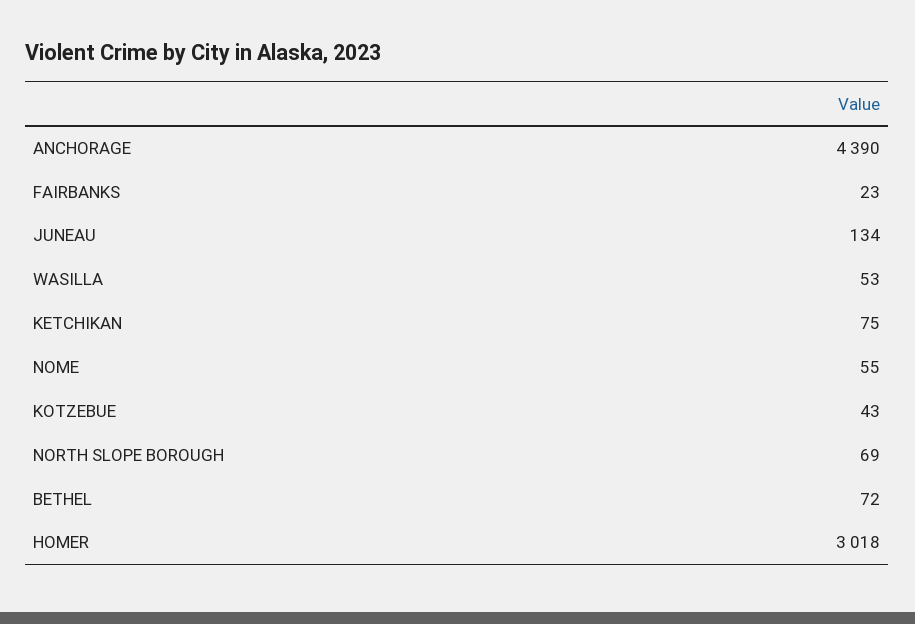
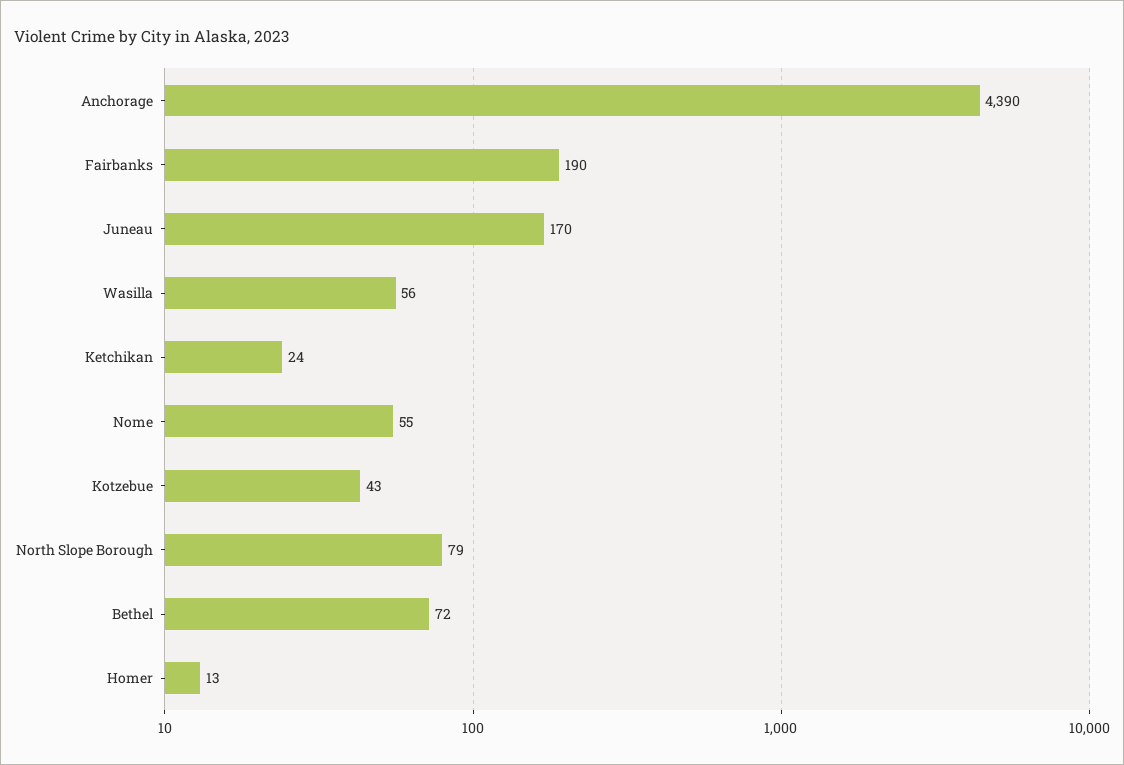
FAIRBANKS: 23 -> 190
JUNEAU: 134 -> 170
WASILLA: 53 -> 56
KETCHIKAN: 75 -> 24
NORTH SLOPE BOROUGH: 69 -> 79
HOMER: 3018 -> 13

